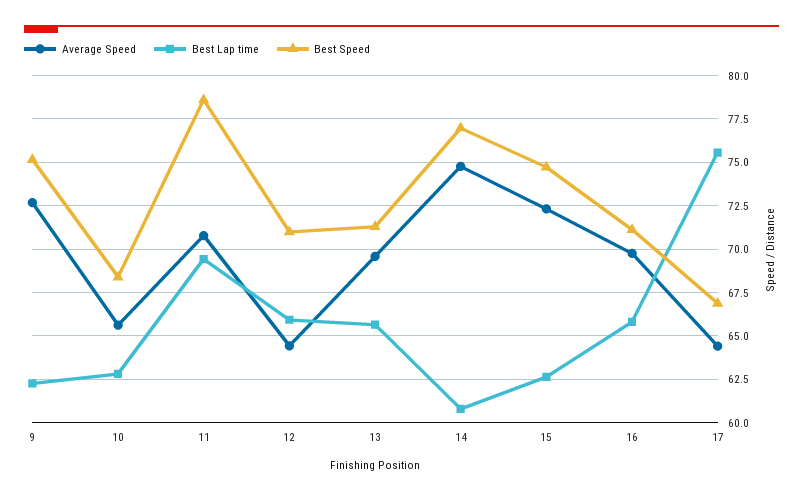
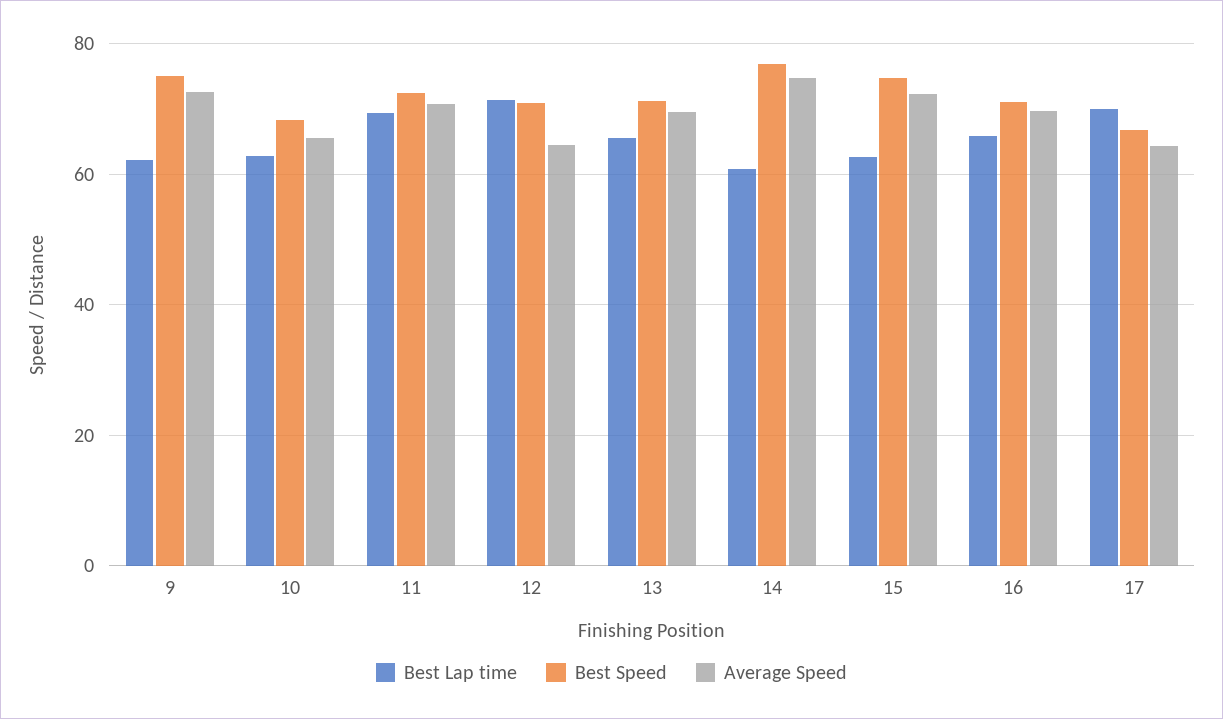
Best Speed, 11: 78.5 -> 72
Best Lap time, 12: 66 -> 72
Best Lap time, 17: 75.5 -> 70

